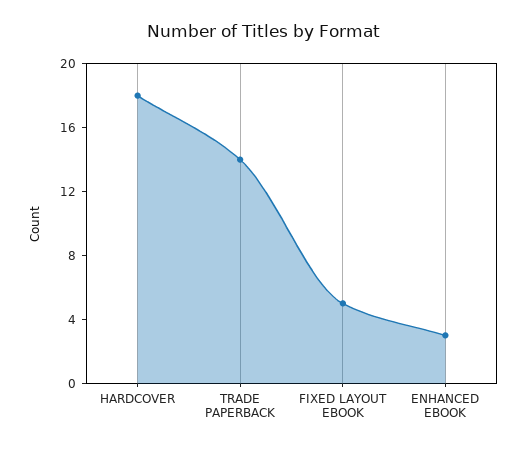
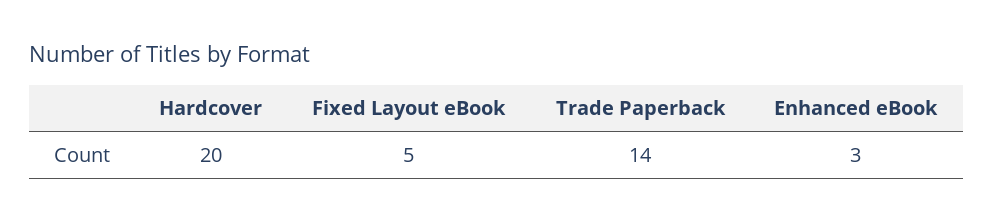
HARDCOVER: 18 -> 20

